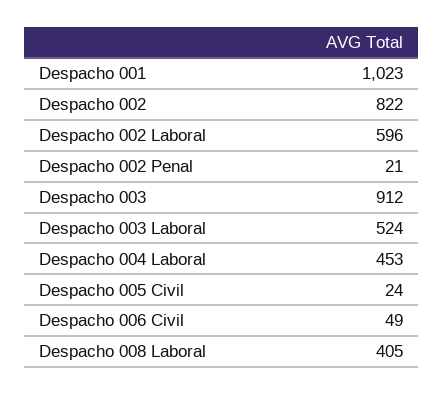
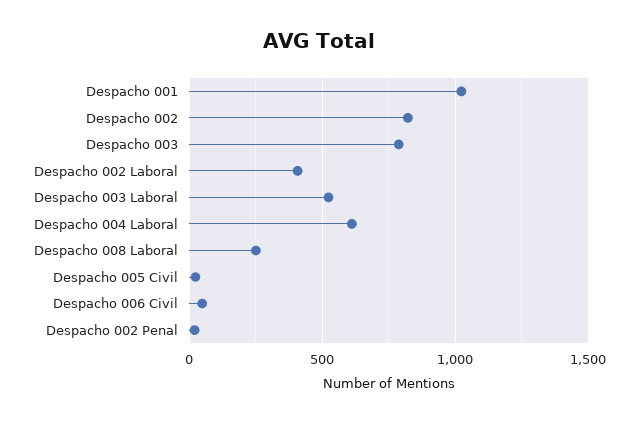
Despacho 002 Laboral: 596 -> 400
Despacho 003: 912 -> 800
Despacho 004 Laboral: 453 -> 600
Despacho 008 Laboral: 405 -> 250

